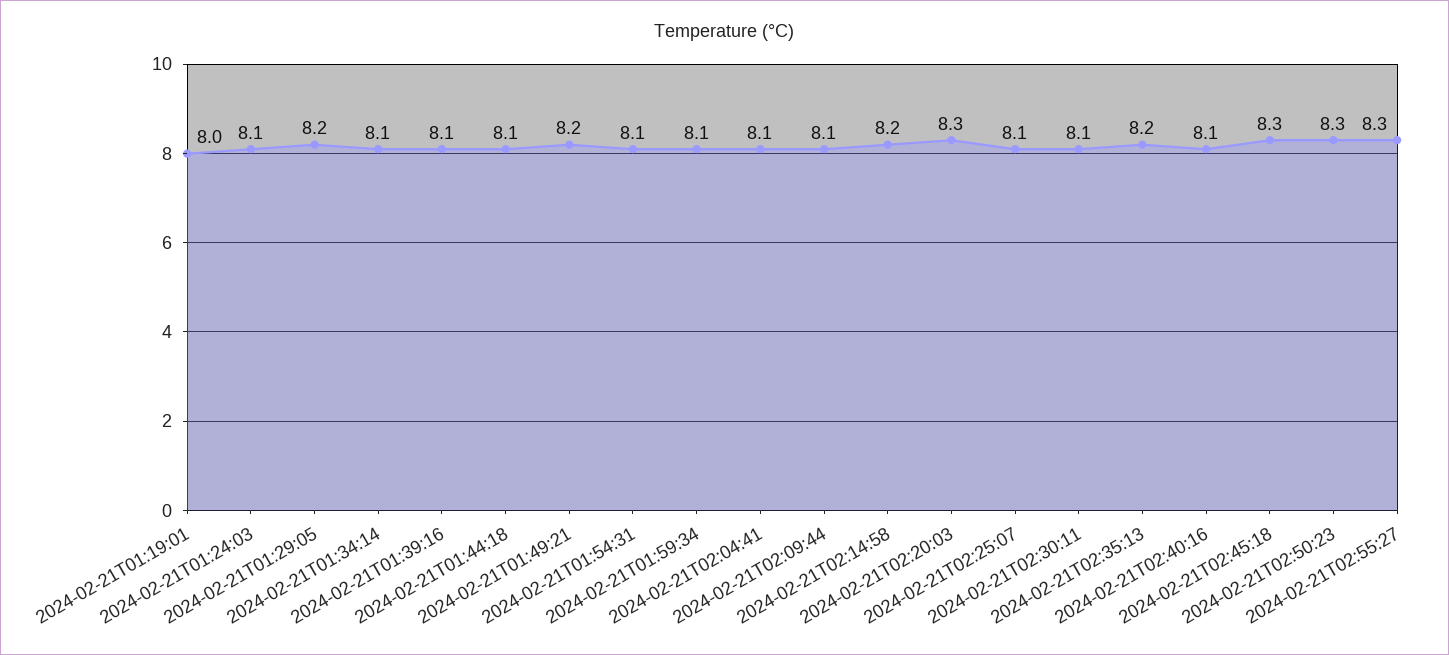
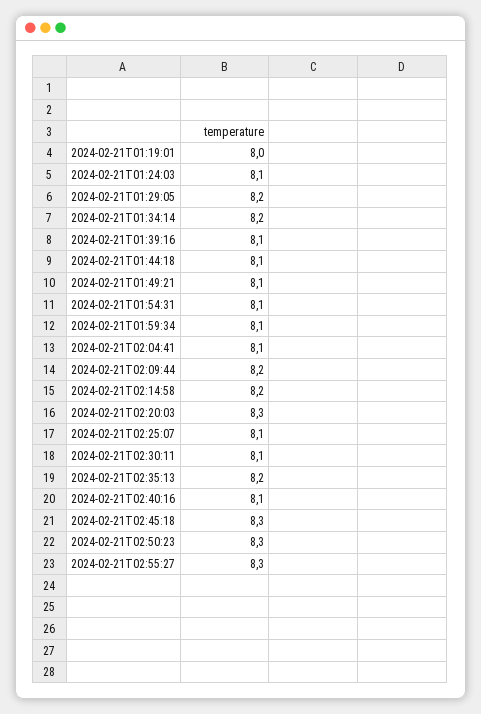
2024-02-21T01:34:14: 8.1 -> 8.2
2024-02-21T01:49:21: 8.2 -> 8.1
2024-02-21T02:09:44: 8.1 -> 8.2

